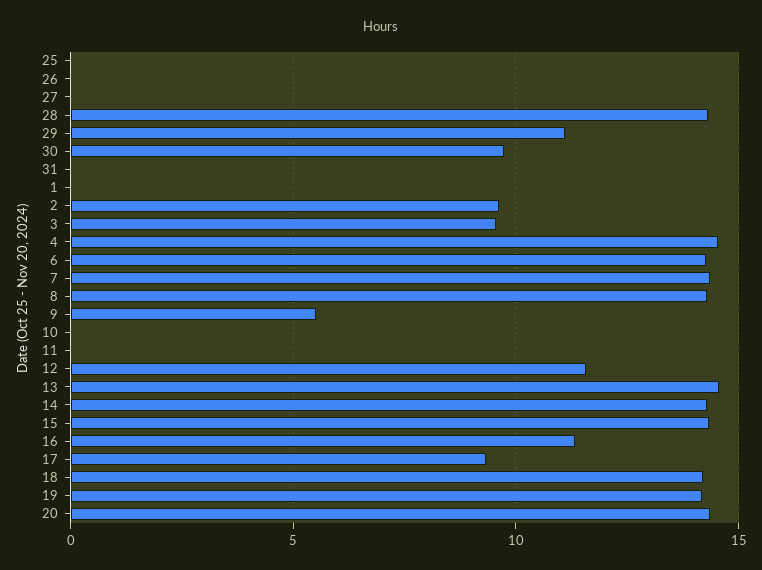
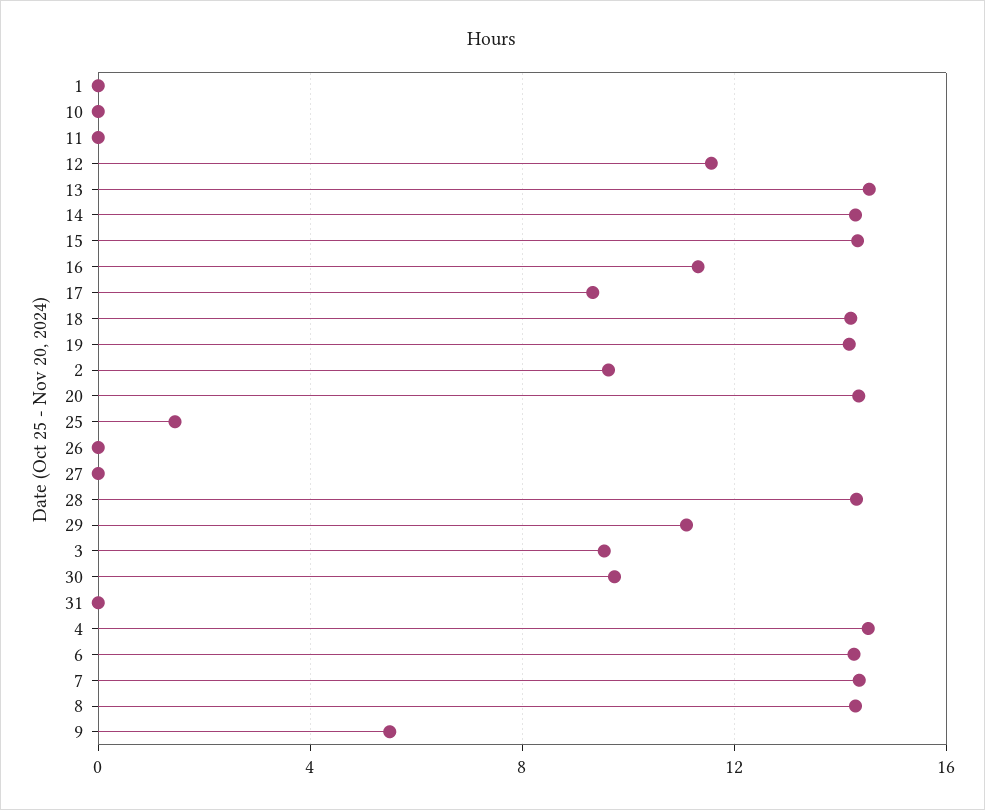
25: 0 -> 1.5

